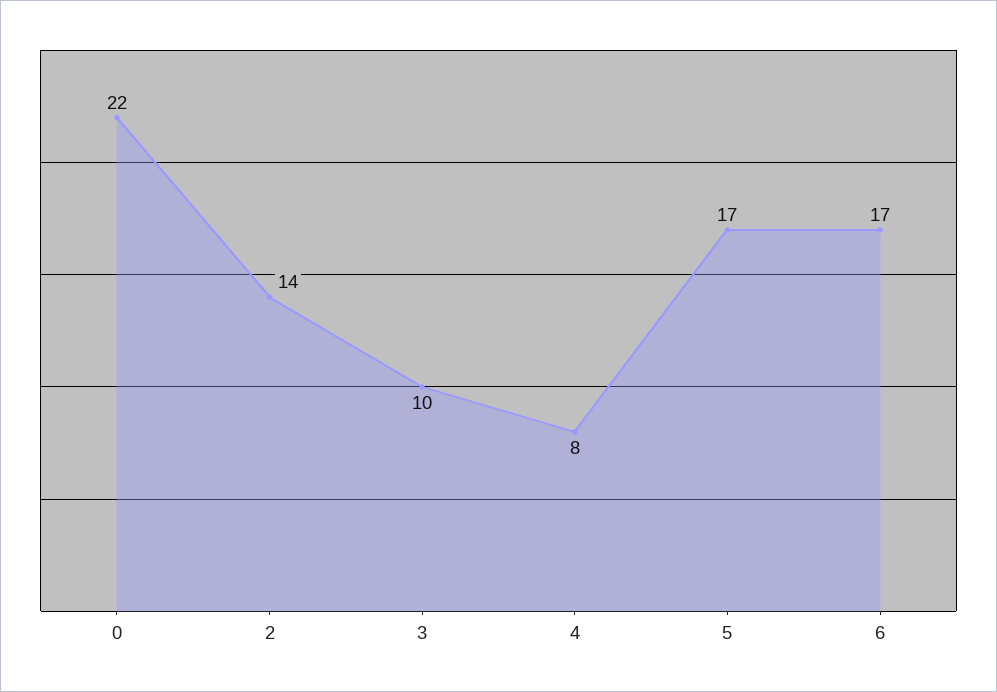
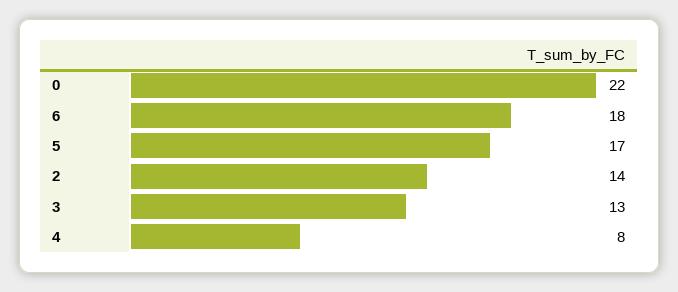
3: 10 -> 13
6: 17 -> 18

